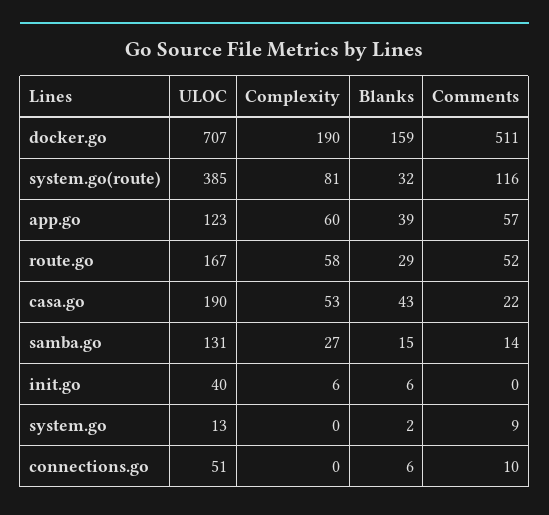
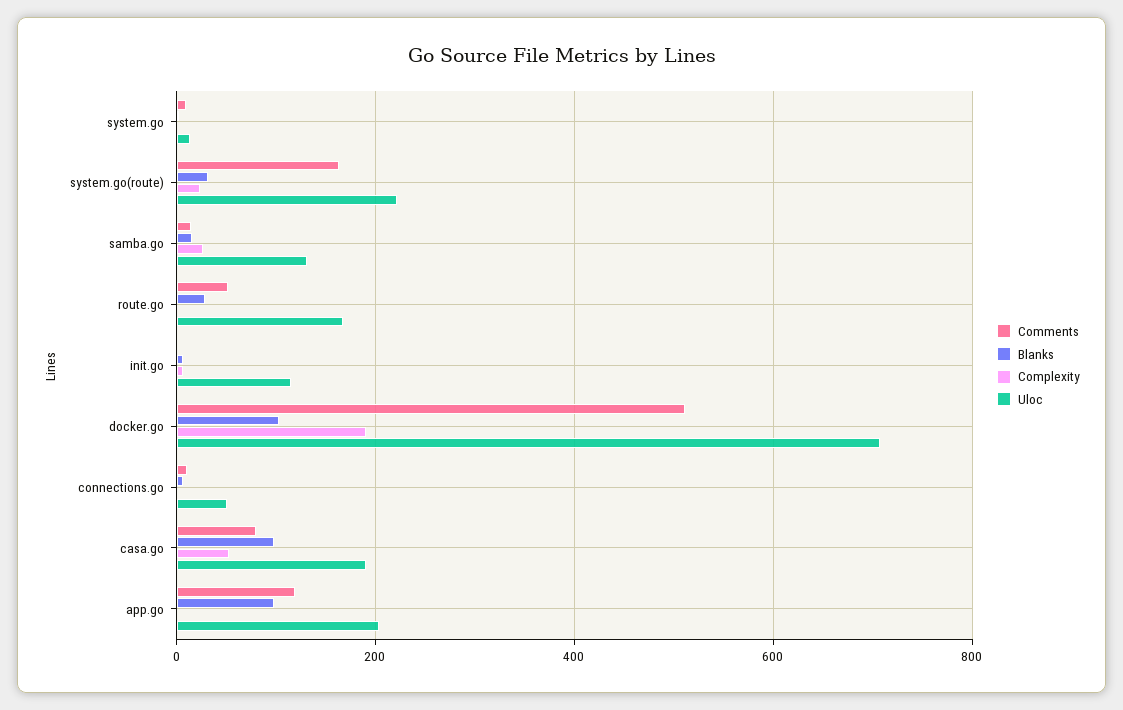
Blanks, docker.go: 159 -> 100
ULOC, system.go(route): 385 -> 220
Complexity, system.go(route): 81 -> 20
Comments, system.go(route): 116 -> 160
ULOC, app.go: 123 -> 200
Complexity, app.go: 60 -> 0
Blanks, app.go: 39 -> 100
Comments, app.go: 57 -> 120
Complexity, route.go: 58 -> 0
Blanks, casa.go: 43 -> 100
Comments, casa.go: 22 -> 80
ULOC, init.go: 40 -> 120

